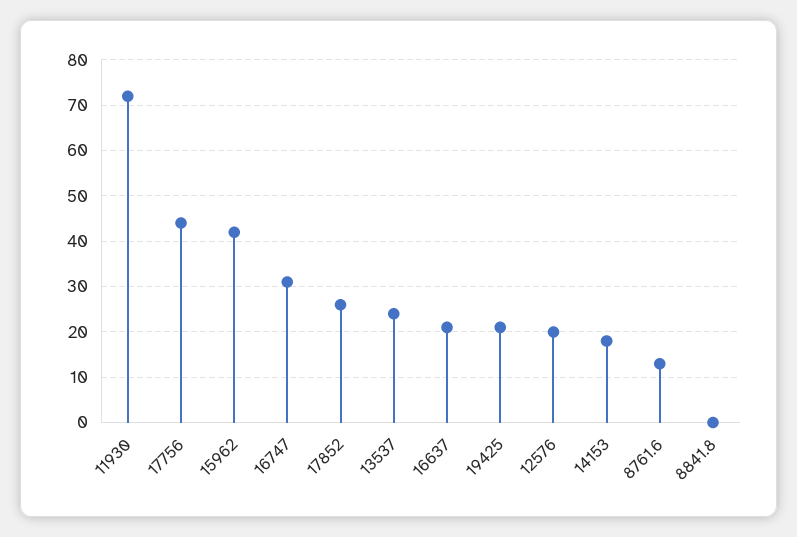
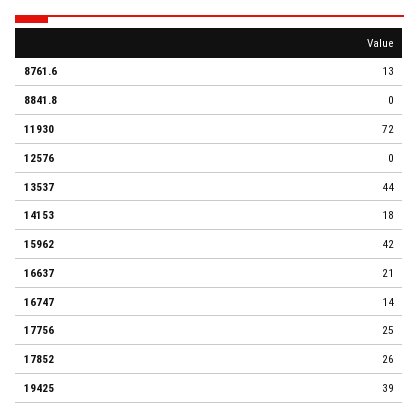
17756: 45 -> 25
16747: 30 -> 14
13537: 25 -> 44
19425: 20 -> 39
12576: 20 -> 0

